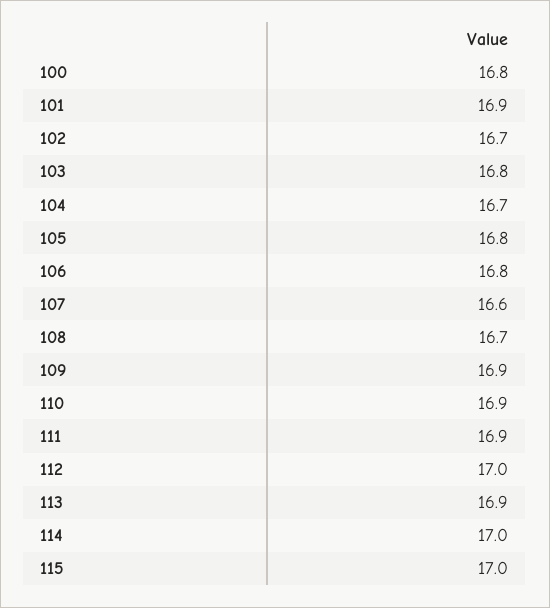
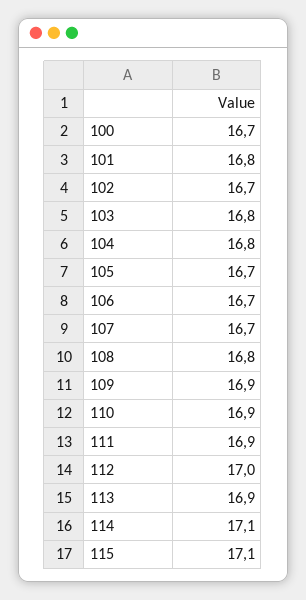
100: 16.8 -> 16.7
101: 16.9 -> 16.8
104: 16.7 -> 16.8
105: 16.8 -> 16.7
106: 16.8 -> 16.7
107: 16.6 -> 16.7
108: 16.7 -> 16.8
114: 17 -> 17.1
115: 17 -> 17.1

